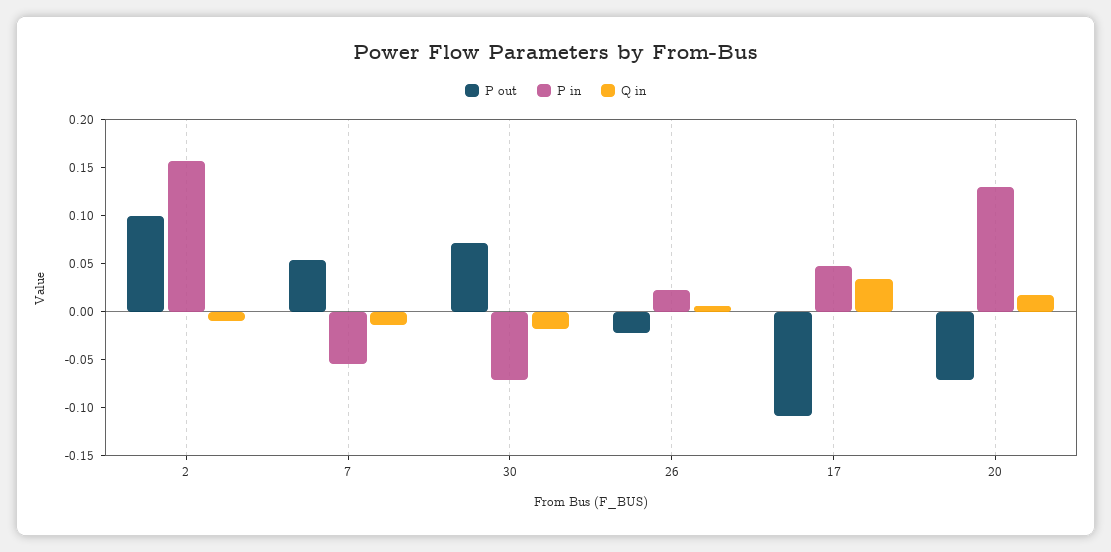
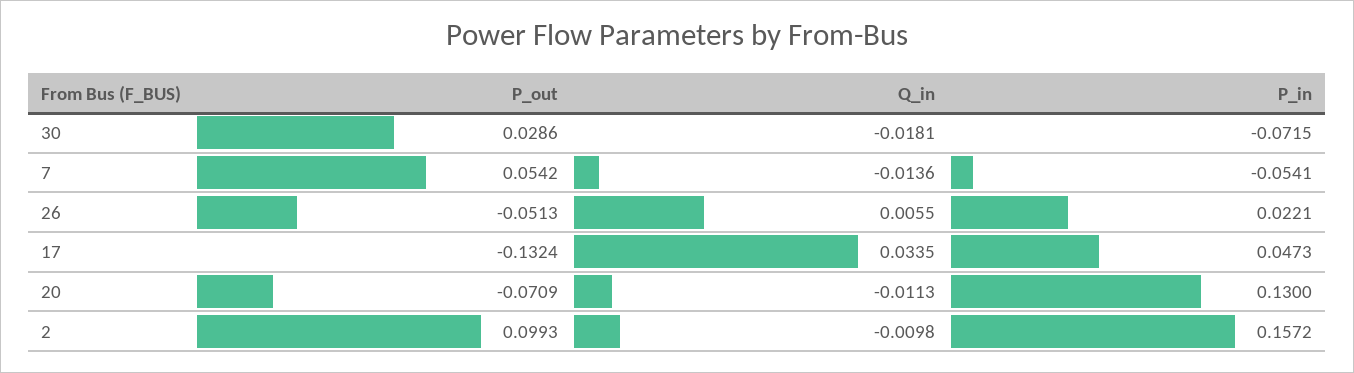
P out, 30: 0.07 -> 0.0286
P out, 26: -0.02 -> -0.0513
P out, 17: -0.11 -> -0.1324
Q in, 20: 0.02 -> -0.0113

